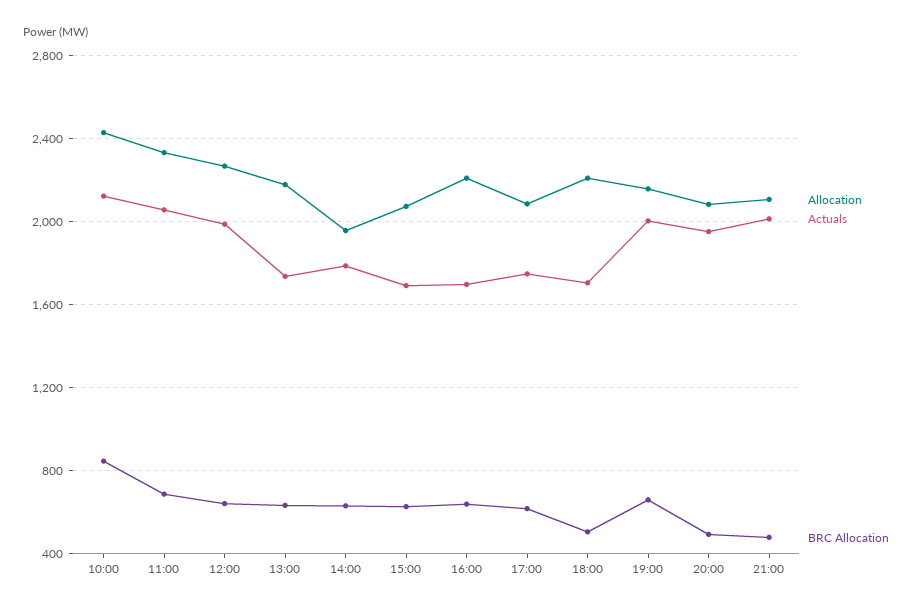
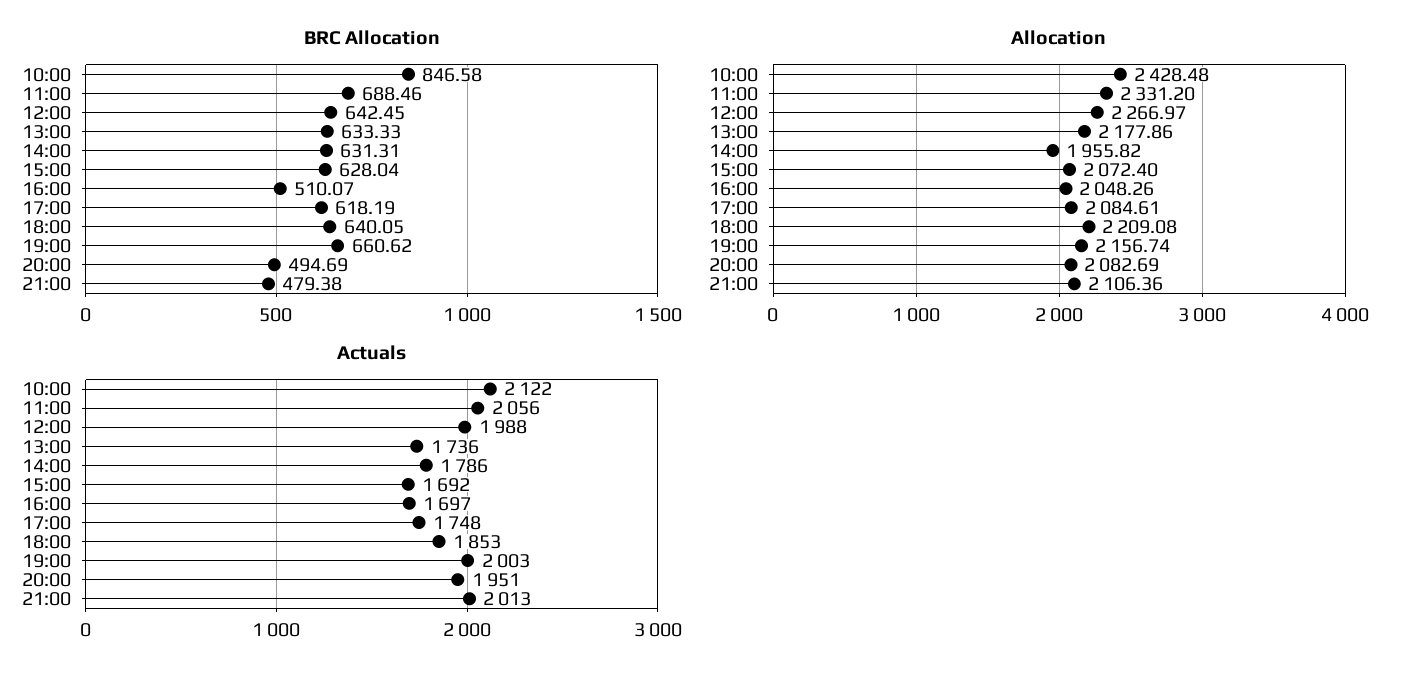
Allocation, 16:00: 2200 -> 2048.26
BRC Allocation, 16:00: 650 -> 510.07
Actuals, 18:00: 1700 -> 1853
BRC Allocation, 18:00: 500 -> 640.05

